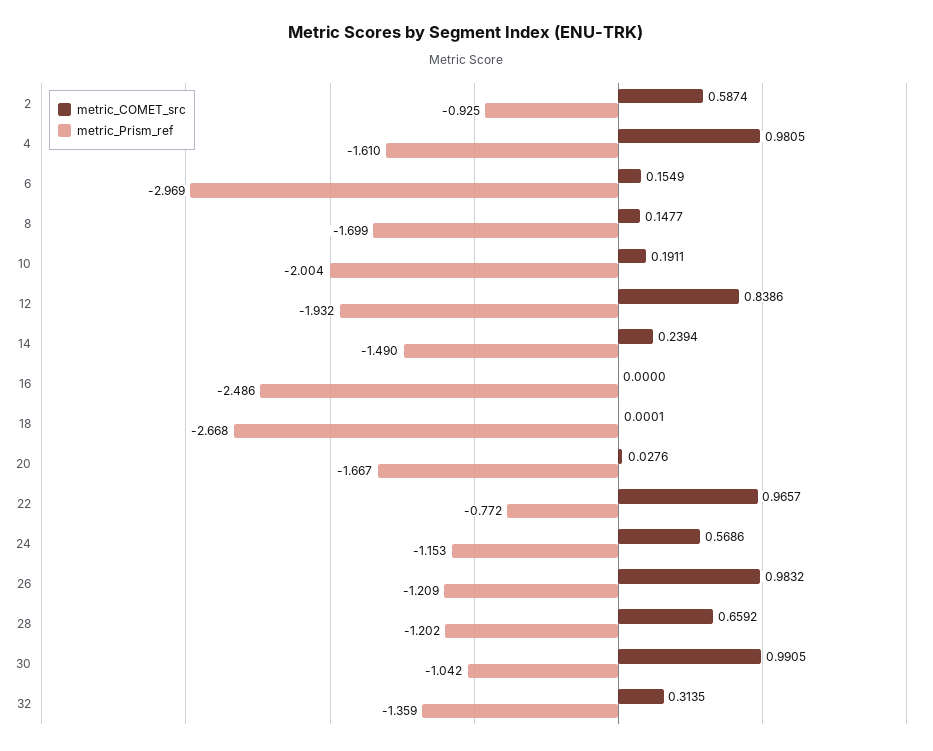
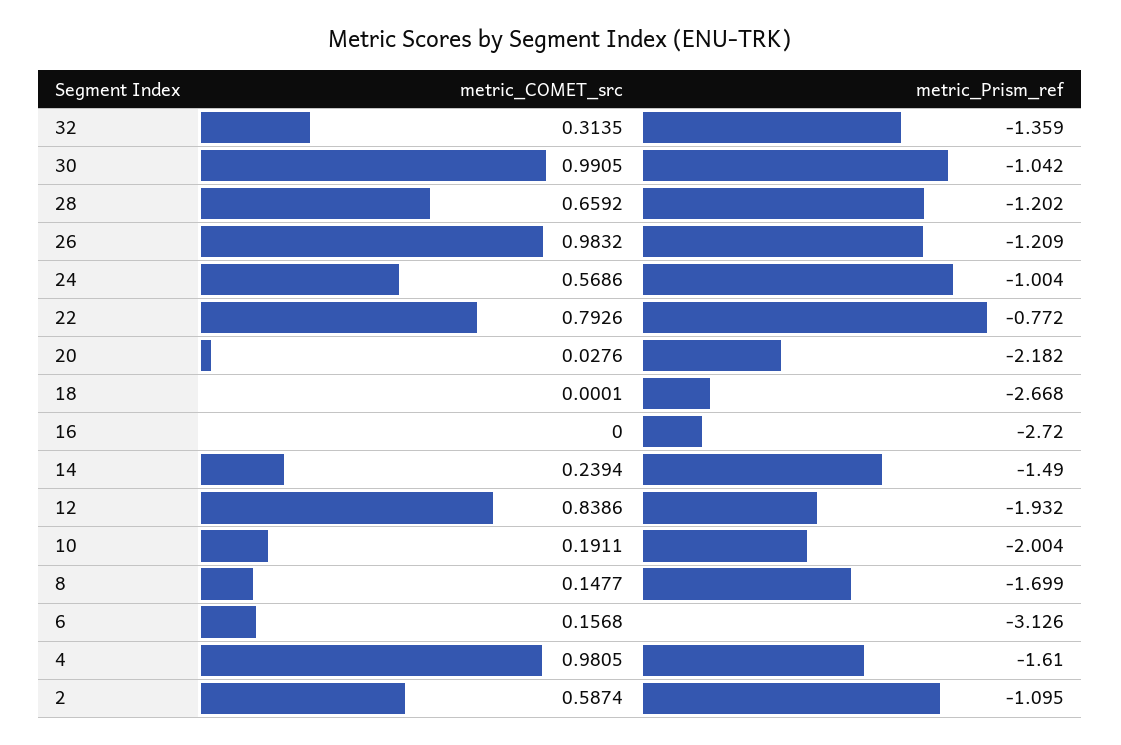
metric_Prism_ref, 2: -0.925 -> -1.095
metric_COMET_src, 6: 0.1549 -> 0.1568
metric_Prism_ref, 6: -2.969 -> -3.126
metric_Prism_ref, 16: -2.486 -> -2.72
metric_Prism_ref, 20: -1.667 -> -2.182
metric_COMET_src, 22: 0.9657 -> 0.7926
metric_Prism_ref, 24: -1.153 -> -1.004

